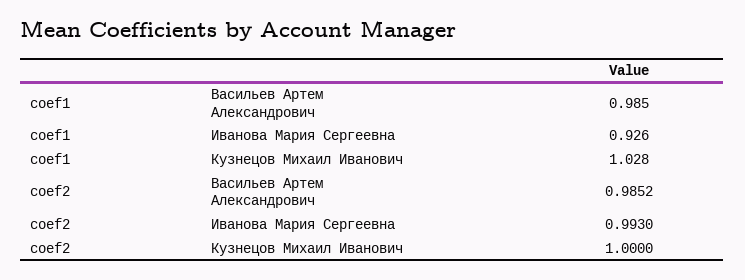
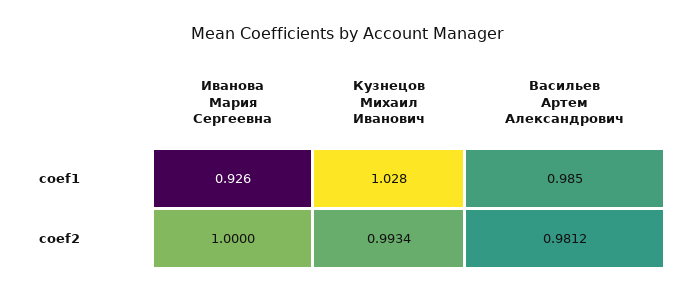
coef2, Васильев Артем Александрович: 0.9852 -> 0.9812
coef2, Иванова Мария Сергеевна: 0.993 -> 1
coef2, Кузнецов Михаил Иванович: 1 -> 0.9934

